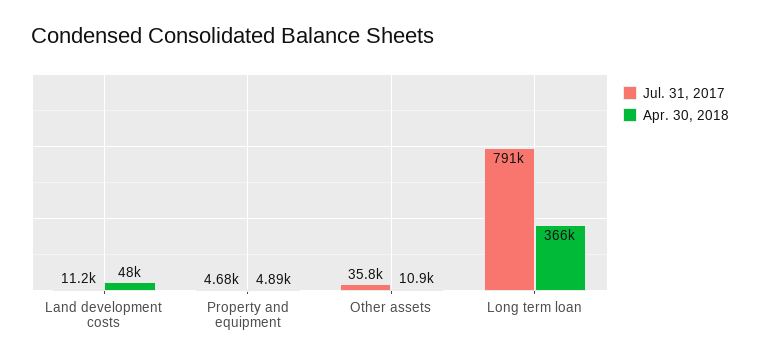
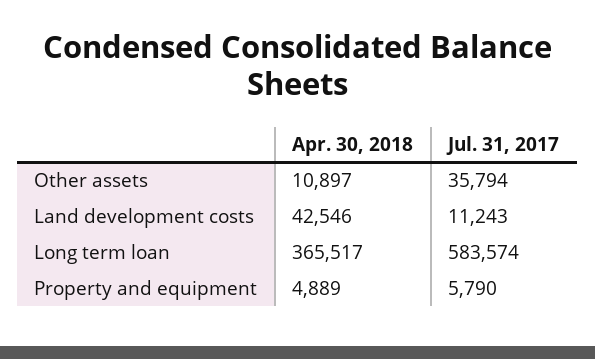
Apr. 30, 2018, Land development costs: 48000 -> 42546
Jul. 31, 2017, Property and equipment: 4680 -> 5790
Jul. 31, 2017, Long term loan: 791000 -> 583574

